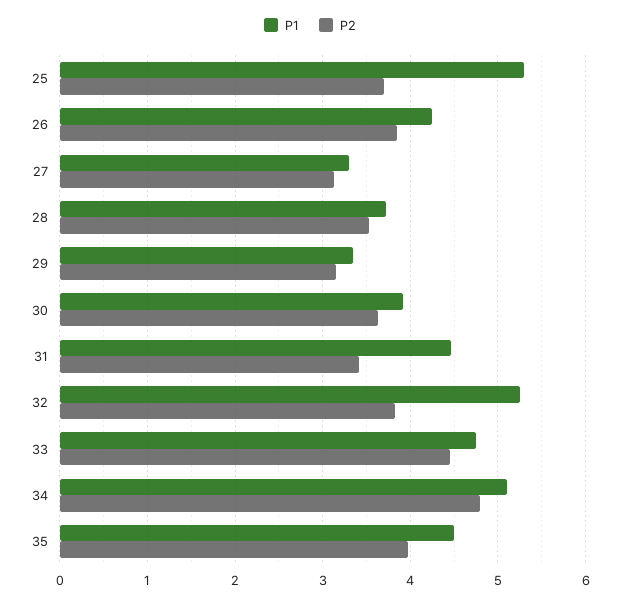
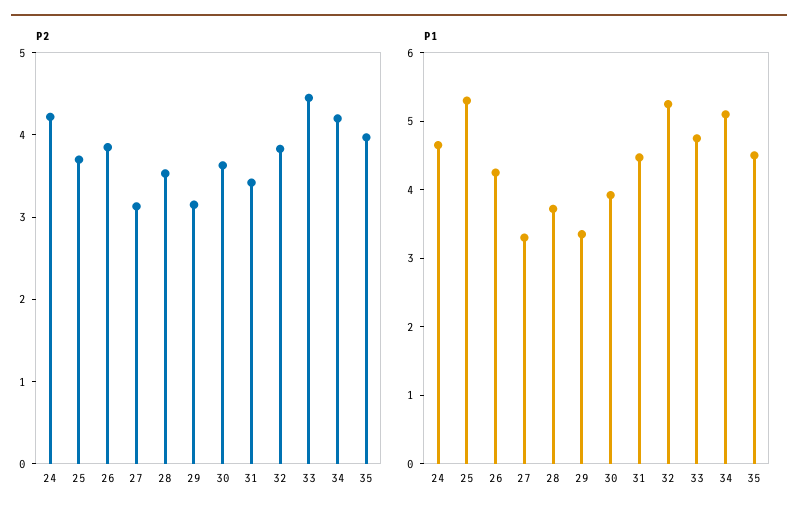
P2, 34: 4.8 -> 4.2
P2, 24: none -> 4.2
P1, 24: none -> 4.6

